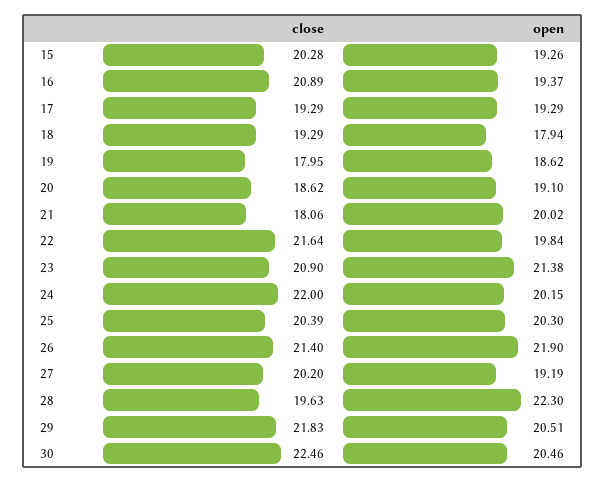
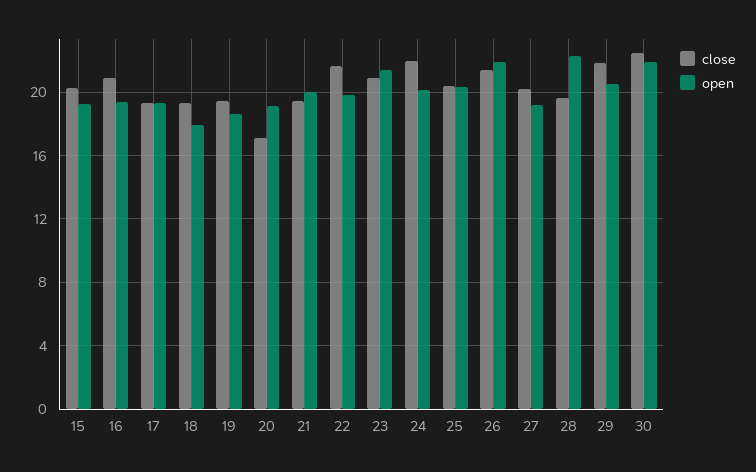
close, 19: 17.95 -> 19.5
close, 20: 18.62 -> 17
close, 21: 18.06 -> 19.5
open, 30: 20.46 -> 22

